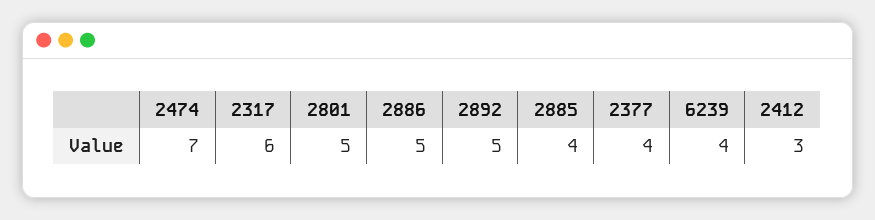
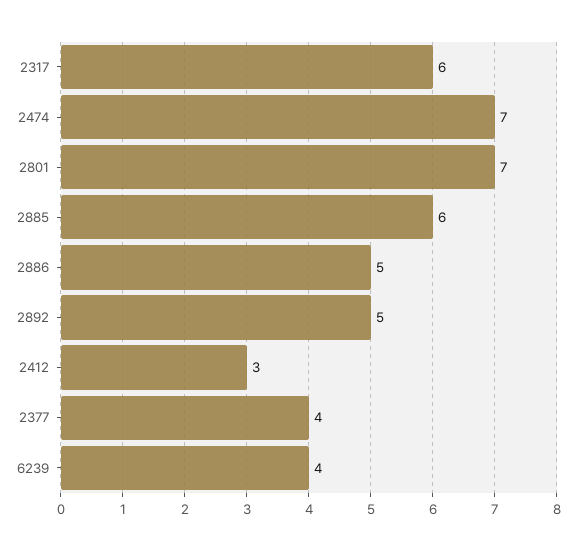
2801: 5 -> 7
2885: 4 -> 6

